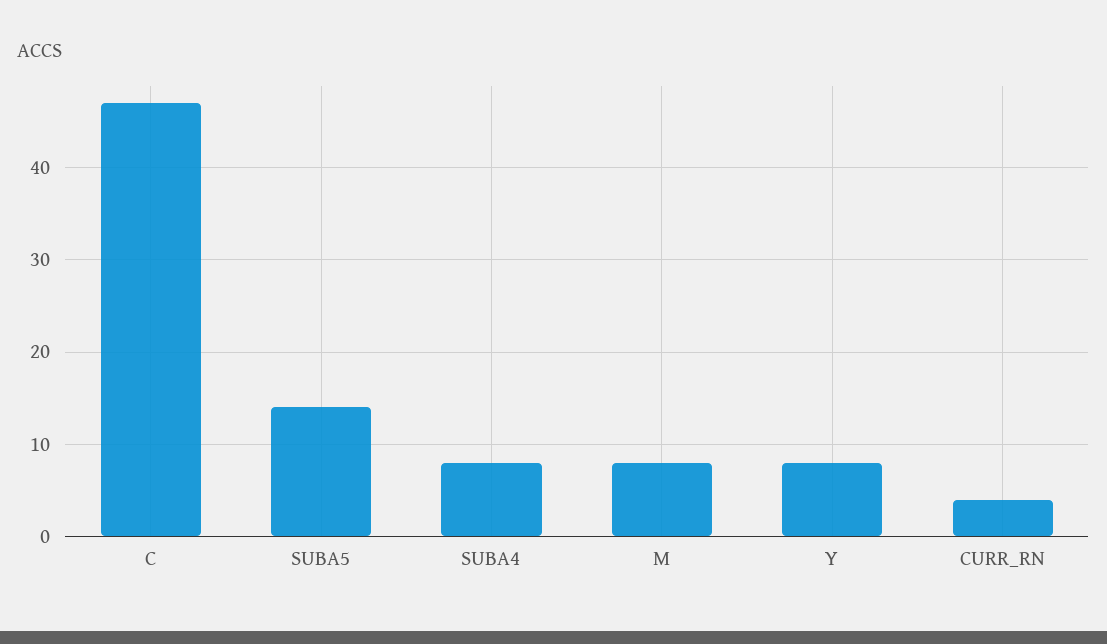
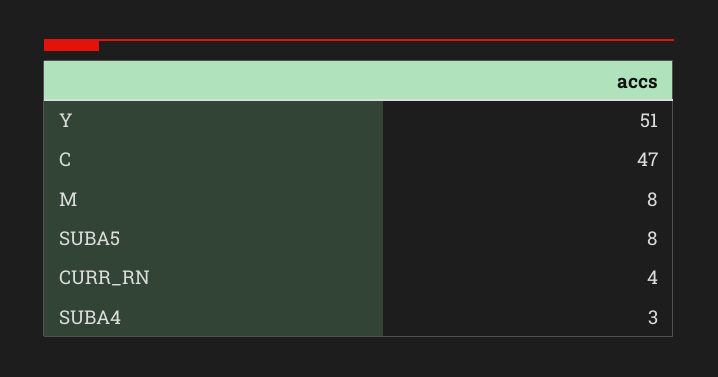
SUBA5: 14 -> 8
SUBA4: 8 -> 3
Y: 8 -> 51

